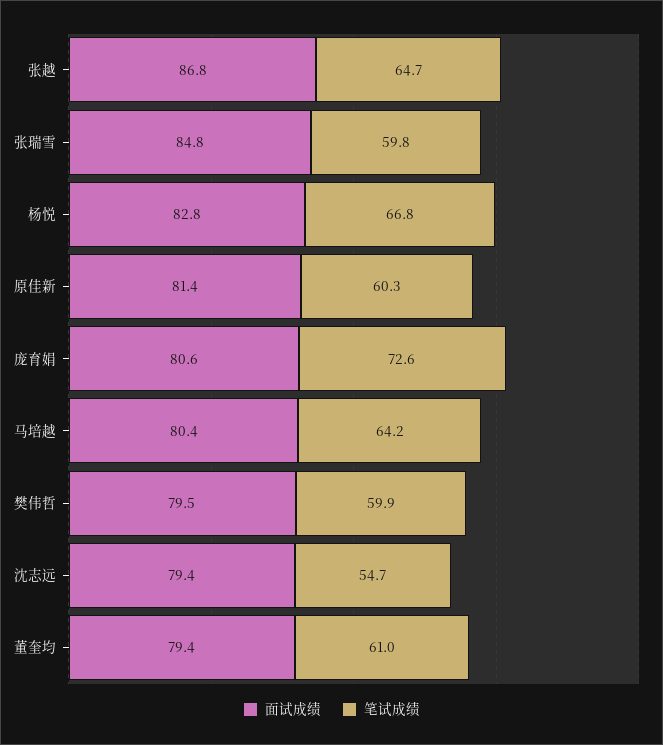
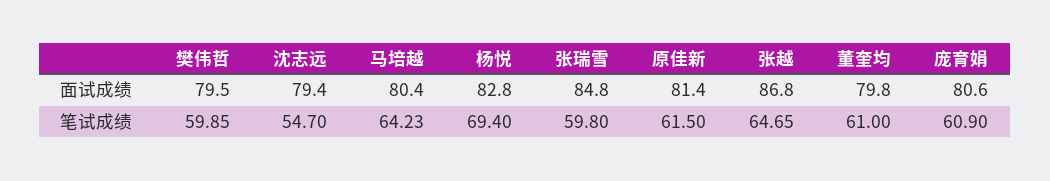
笔试成绩, 杨悦: 66.8 -> 69.4
笔试成绩, 原佳新: 60.3 -> 61.5
笔试成绩, 庞育娟: 72.6 -> 60.9
面试成绩, 董奎均: 79.4 -> 79.8

